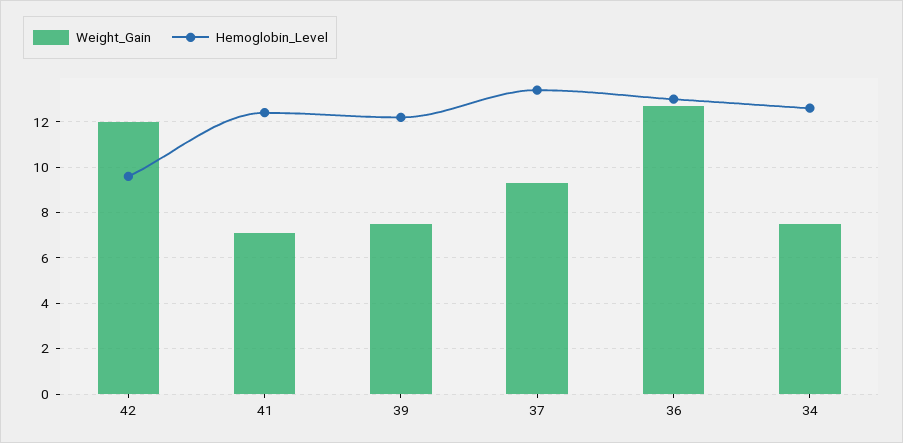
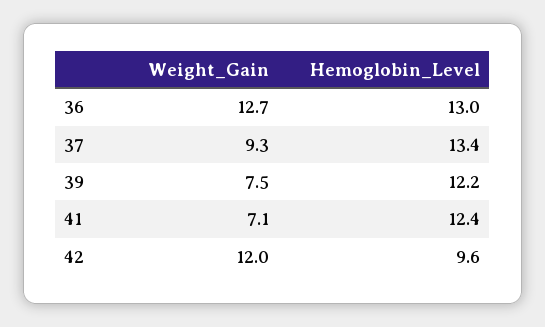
Weight_Gain, 34: 7.5 -> none
Hemoglobin_Level, 34: 12.5 -> none

